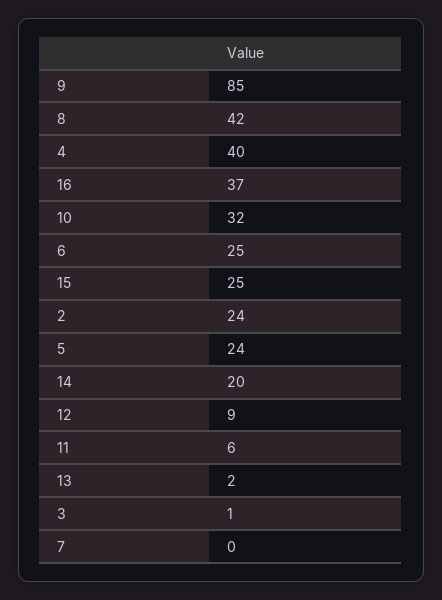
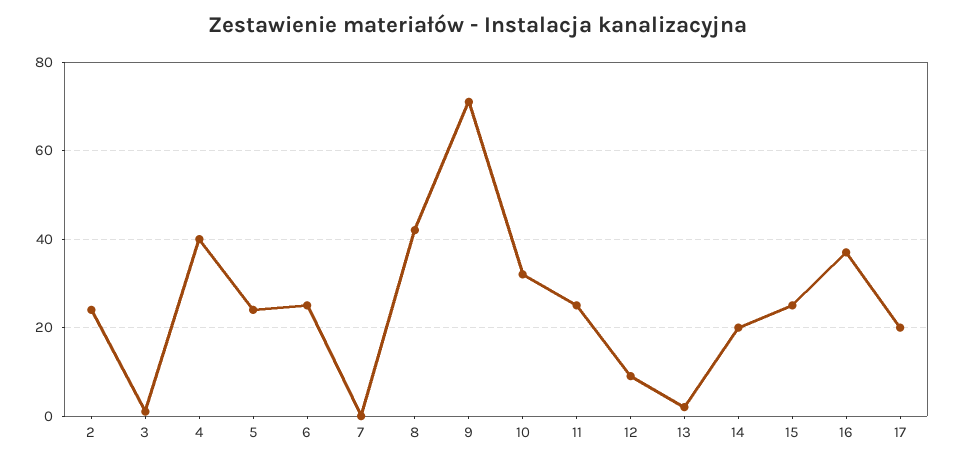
9: 85 -> 70
11: 6 -> 25
17: none -> 20

